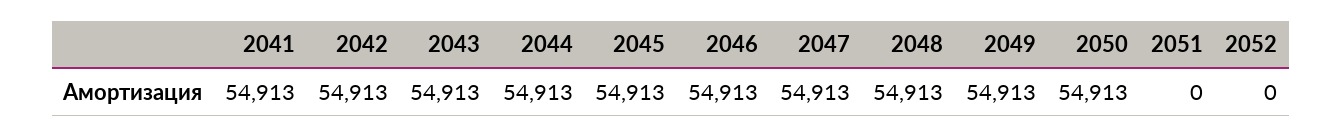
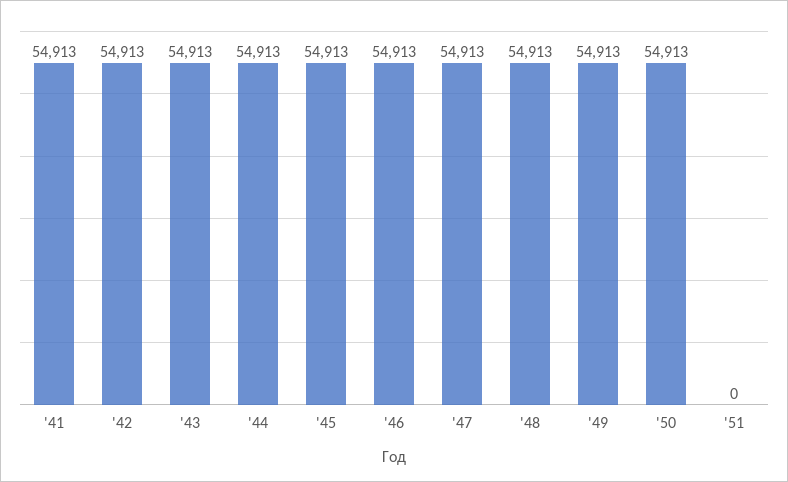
2052: 0 -> none

